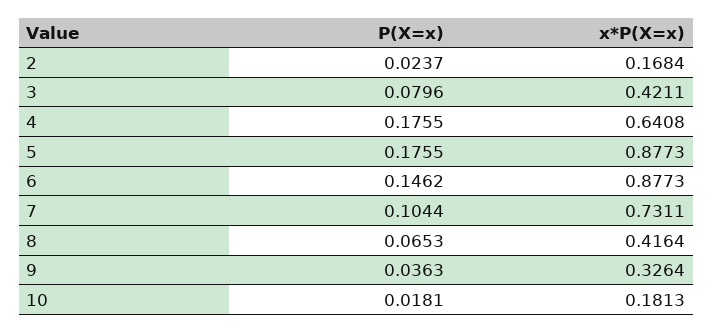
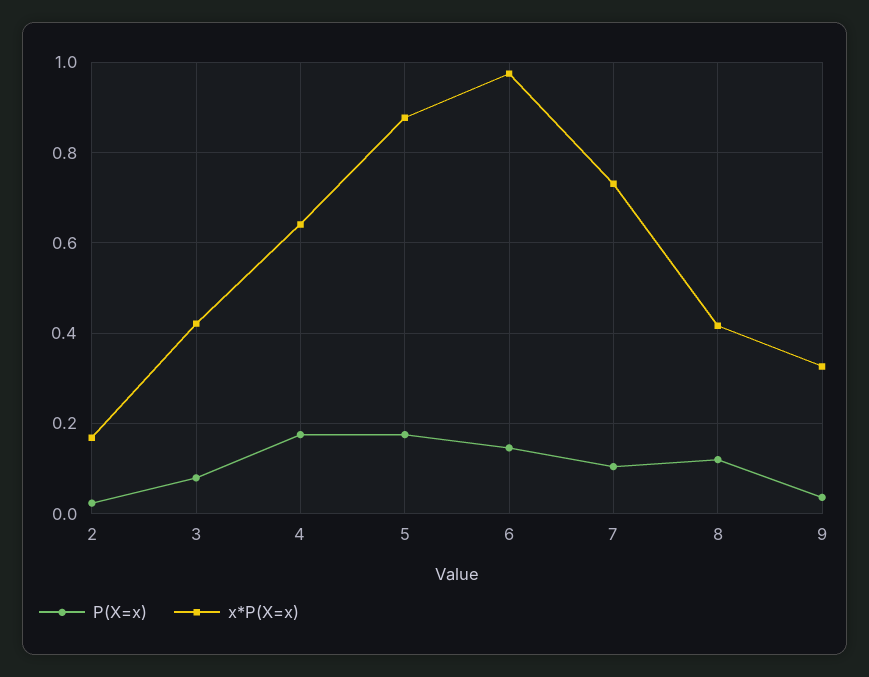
x*P(X=x), 6: 0.8773 -> 0.98
P(X=x), 8: 0.0653 -> 0.12
P(X=x), 10: 0.0181 -> none
x*P(X=x), 10: 0.1813 -> none

